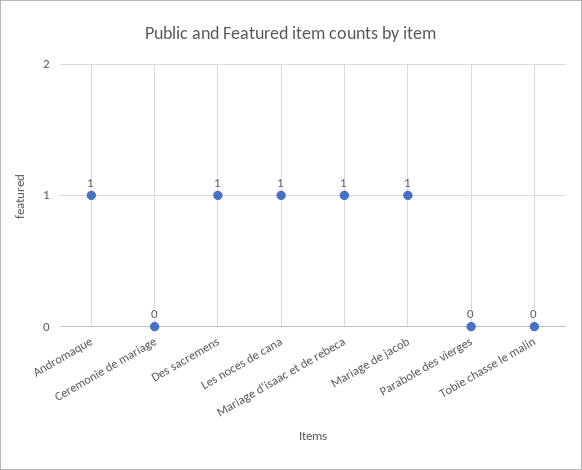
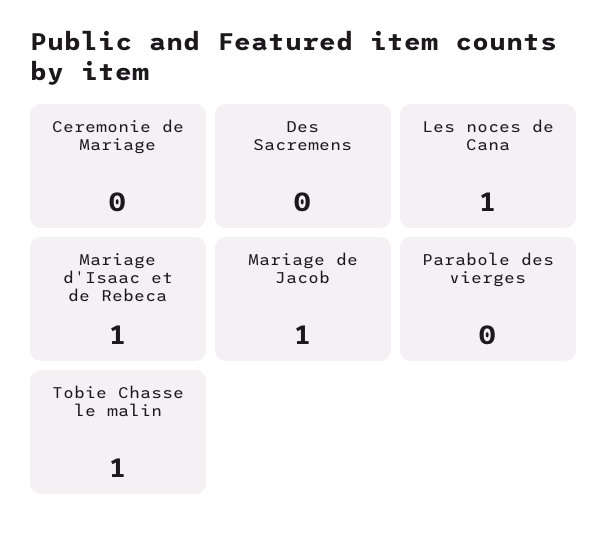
Andromaque: 1 -> none
Des sacremens: 1 -> 0
Tobie chasse le malin: 0 -> 1

